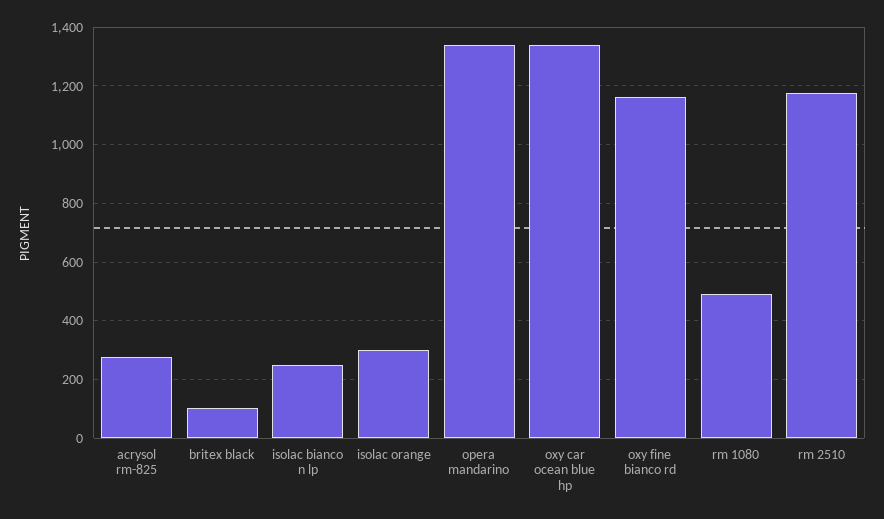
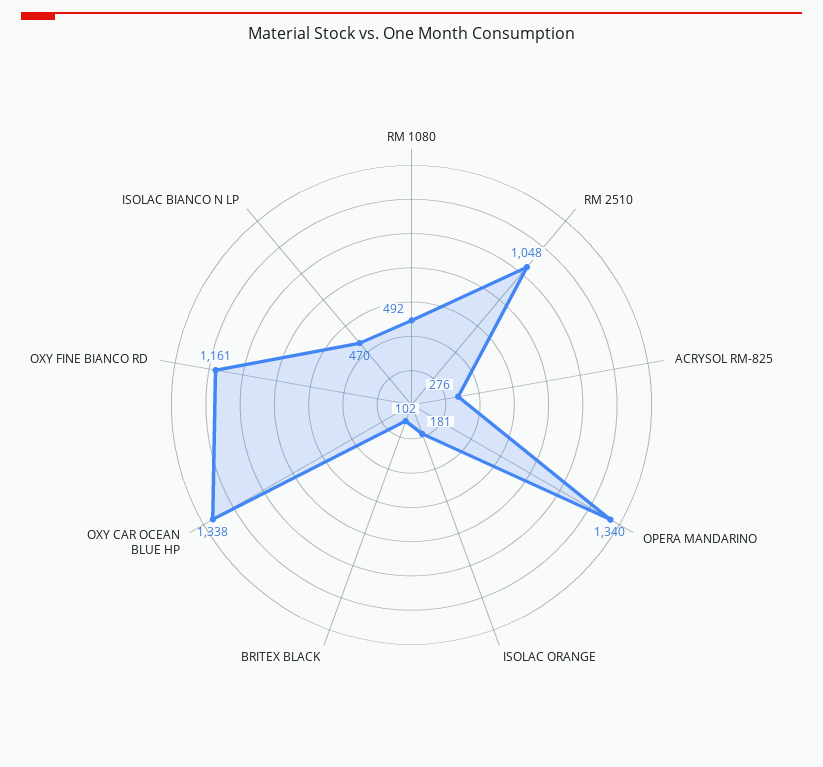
isolac bianco n lp: 250 -> 470
isolac orange: 300 -> 181
rm 2510: 1175 -> 1048

